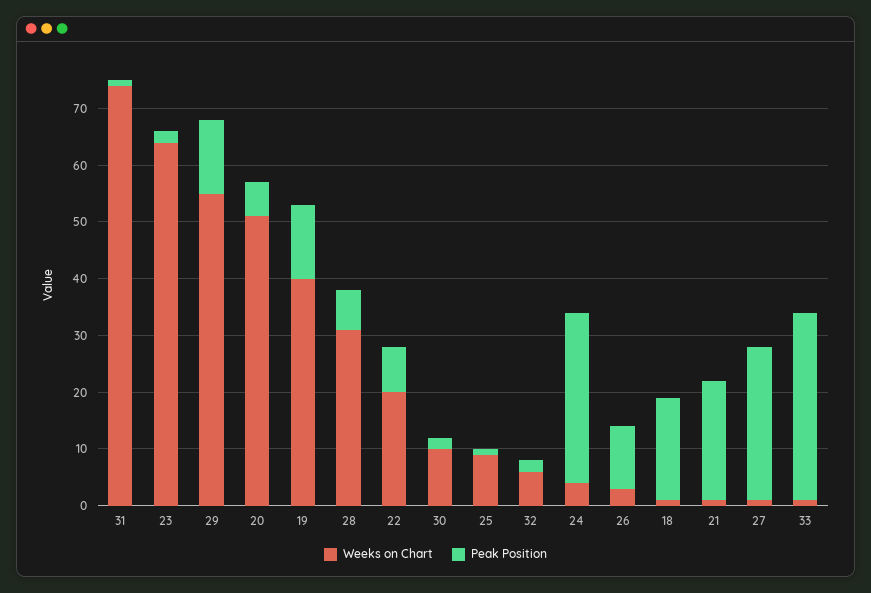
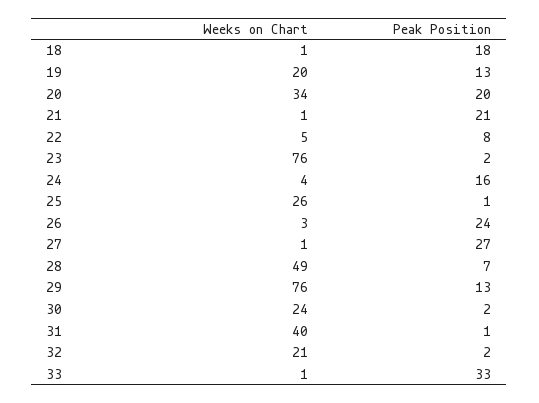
Weeks on Chart, 31: 75 -> 40
Weeks on Chart, 23: 65 -> 76
Weeks on Chart, 29: 55 -> 76
Weeks on Chart, 20: 50 -> 34
Peak Position, 20: 5 -> 20
Weeks on Chart, 19: 40 -> 20
Weeks on Chart, 28: 30 -> 49
Weeks on Chart, 22: 20 -> 5
Weeks on Chart, 30: 10 -> 24
Weeks on Chart, 25: 10 -> 26
Weeks on Chart, 32: 5 -> 21
Peak Position, 24: 30 -> 16
Peak Position, 26: 10 -> 24

